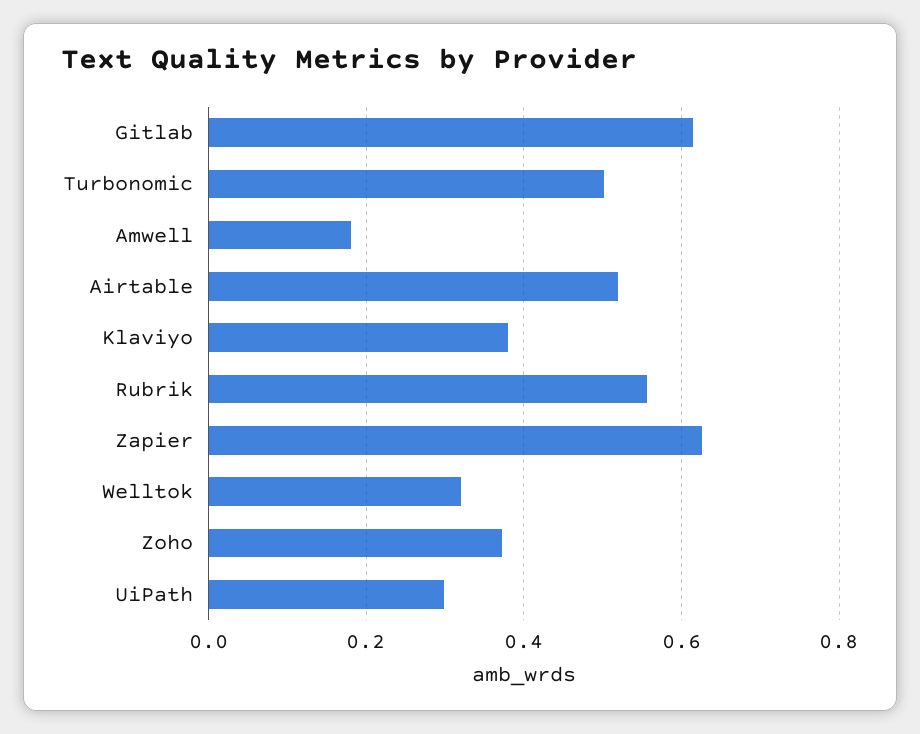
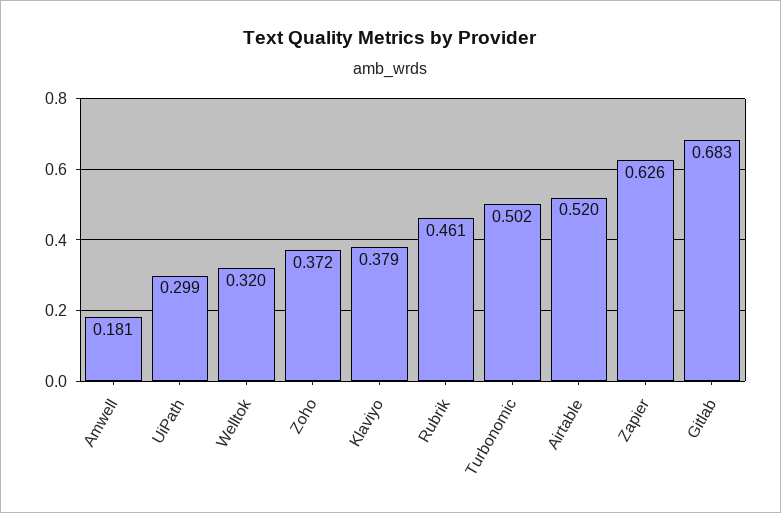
Gitlab: 0.62 -> 0.683
Rubrik: 0.56 -> 0.461

